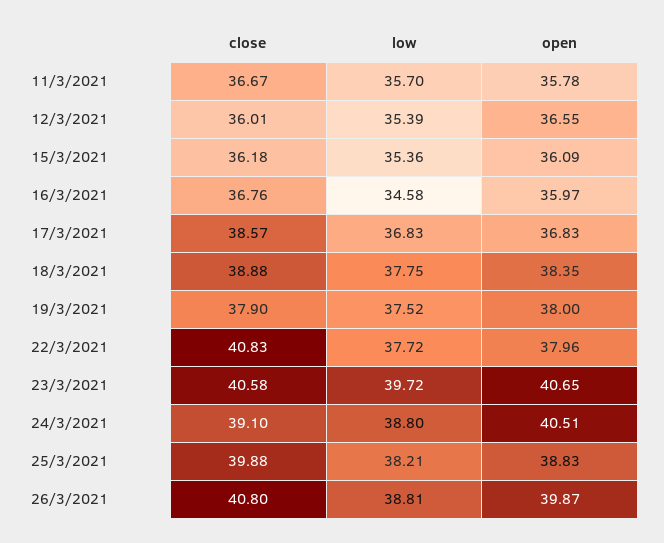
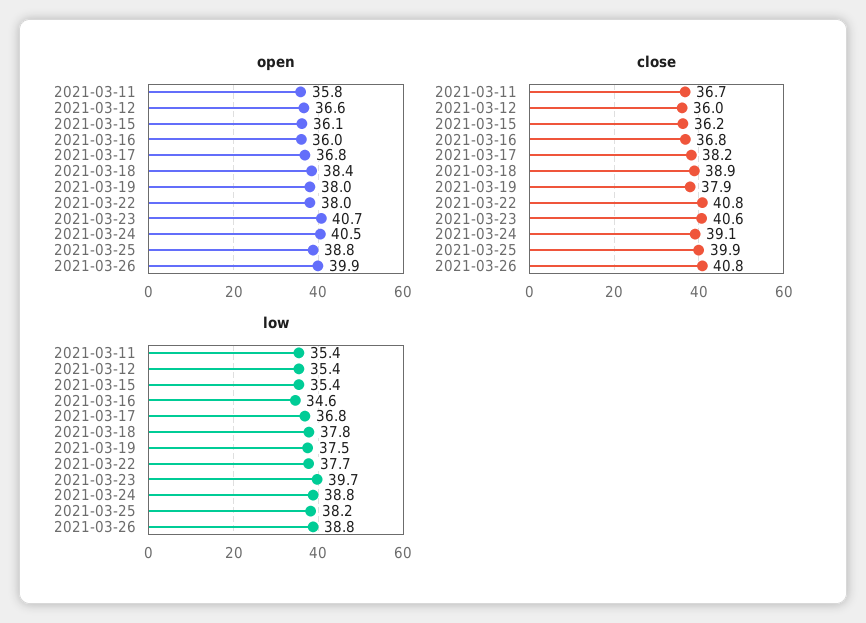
low, 11/3/2021: 35.7 -> 35.4
close, 17/3/2021: 38.57 -> 38.2

